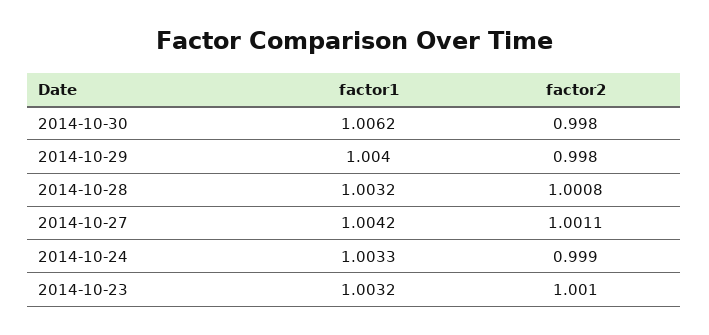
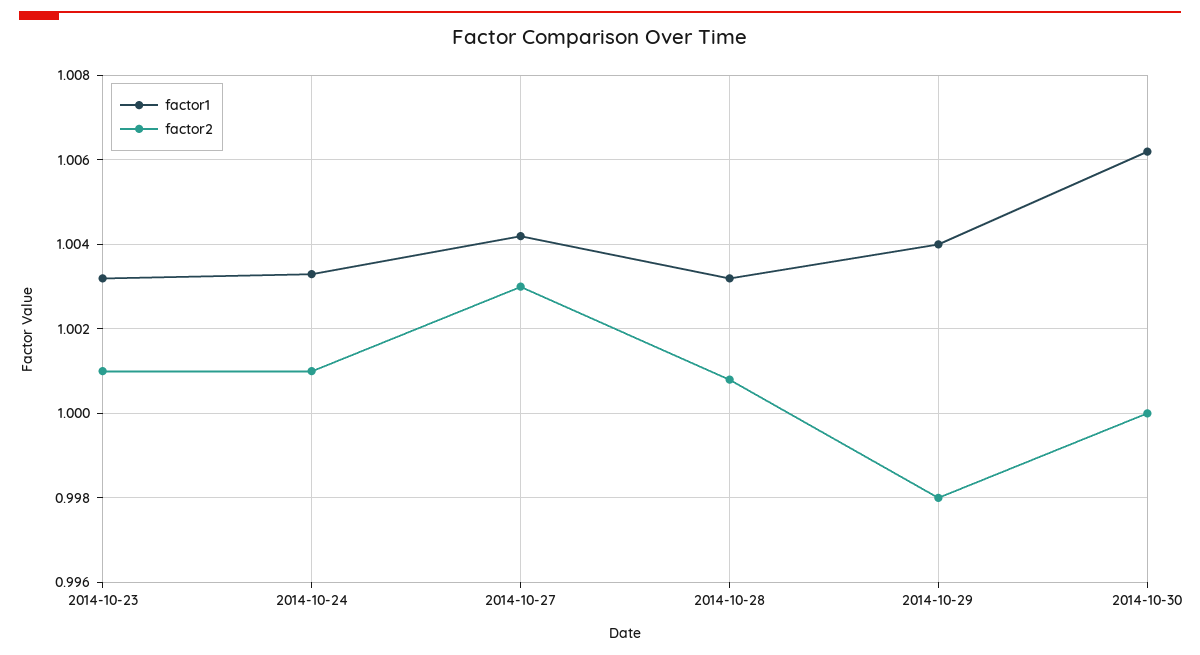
factor2, 2014-10-30: 0.998 -> 1
factor2, 2014-10-27: 1.0011 -> 1.003
factor2, 2014-10-24: 0.999 -> 1.001

